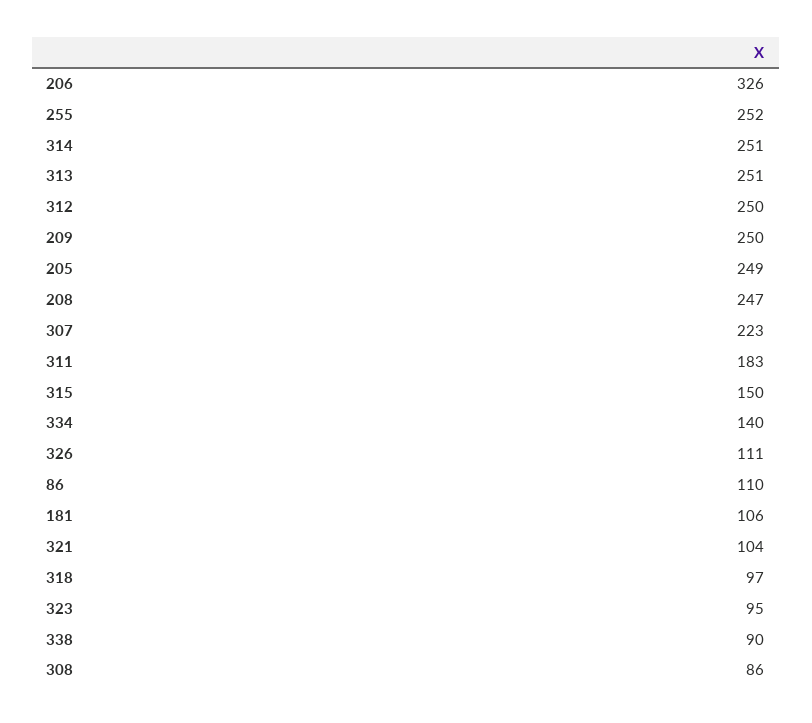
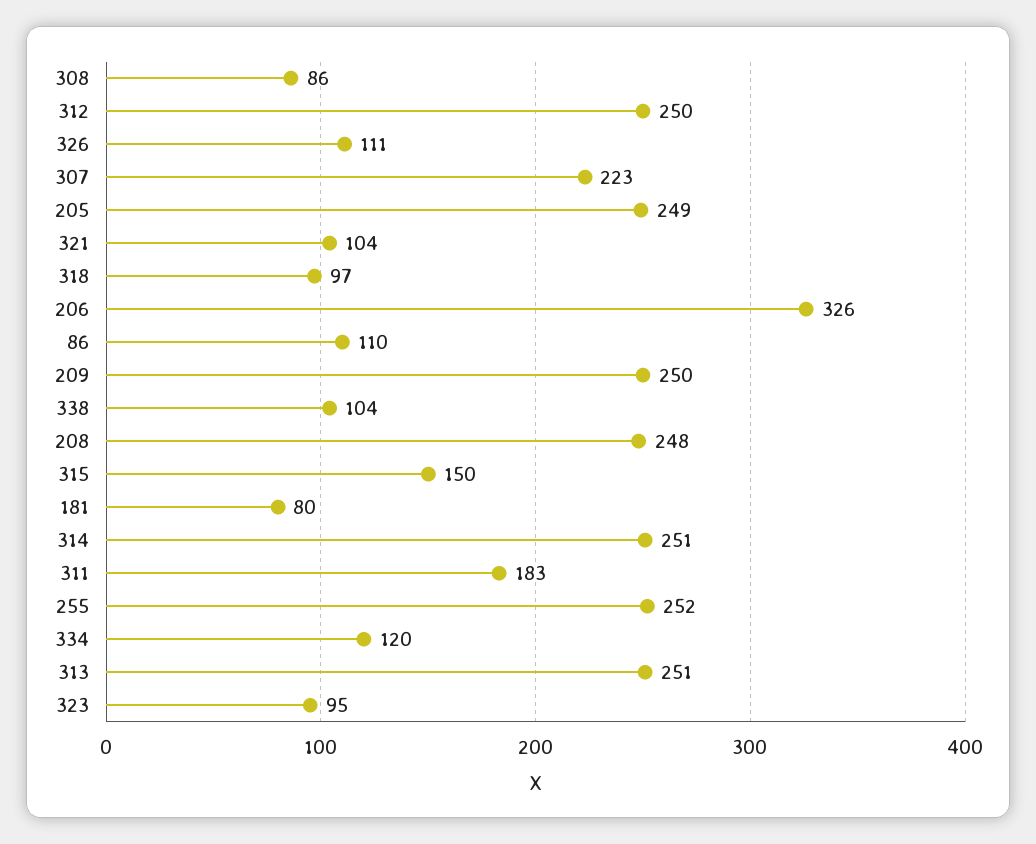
208: 247 -> 248
334: 140 -> 120
181: 106 -> 80
338: 90 -> 104

